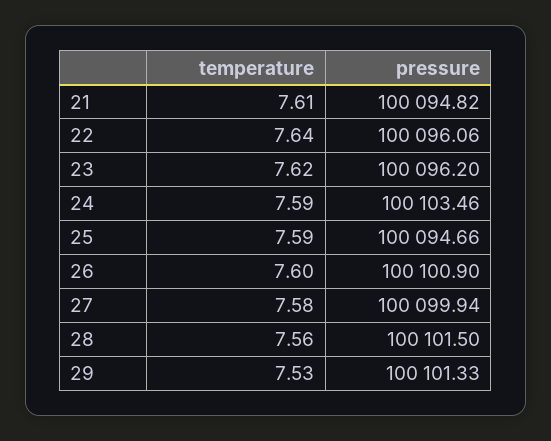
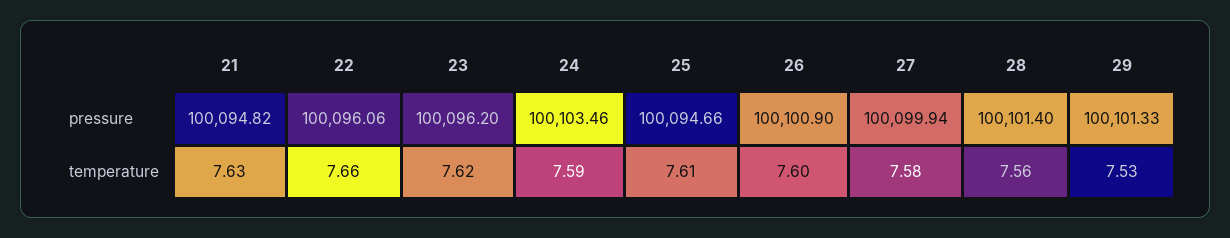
temperature, 21: 7.61 -> 7.63
temperature, 22: 7.64 -> 7.66
temperature, 25: 7.59 -> 7.61
pressure, 28: 100101.5 -> 100101.4

